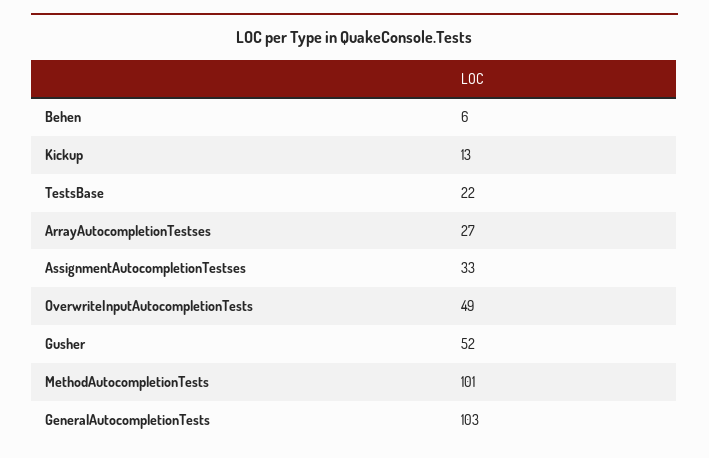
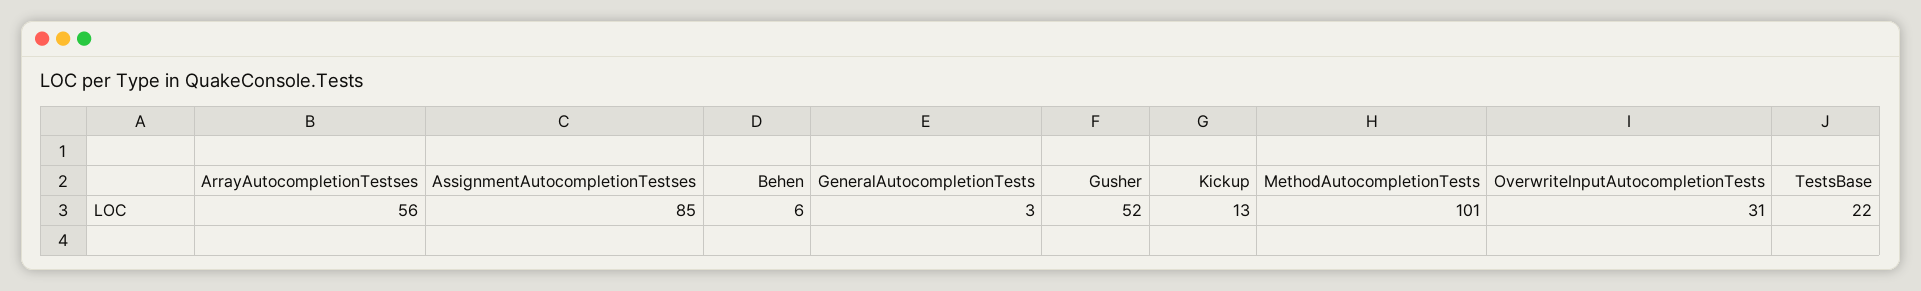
ArrayAutocompletionTestses: 27 -> 56
AssignmentAutocompletionTestses: 33 -> 85
OverwriteInputAutocompletionTests: 49 -> 31
GeneralAutocompletionTests: 103 -> 3

